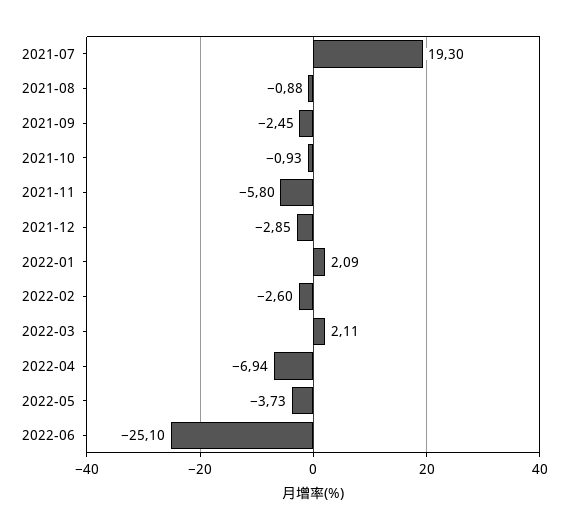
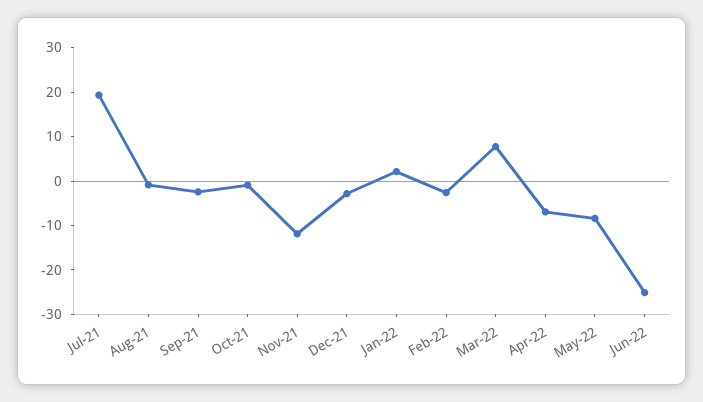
2021-11: -5.8 -> -12
2022-03: 2.11 -> 8
2022-05: -3.73 -> -8

